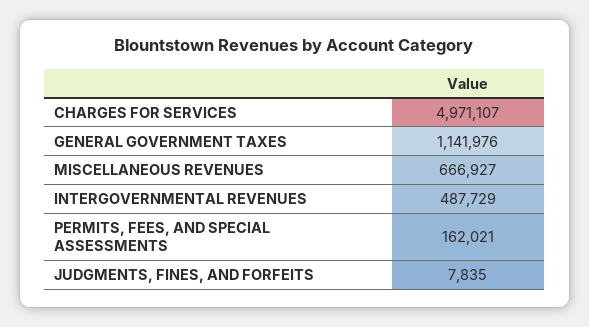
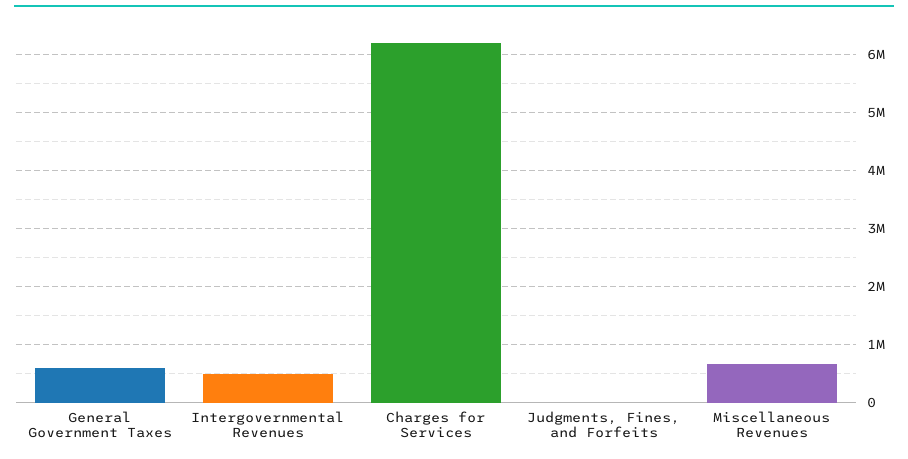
CHARGES FOR SERVICES: 4971107 -> 6200000
GENERAL GOVERNMENT TAXES: 1141976 -> 600000
PERMITS, FEES, AND SPECIAL ASSESSMENTS: 162021 -> none

